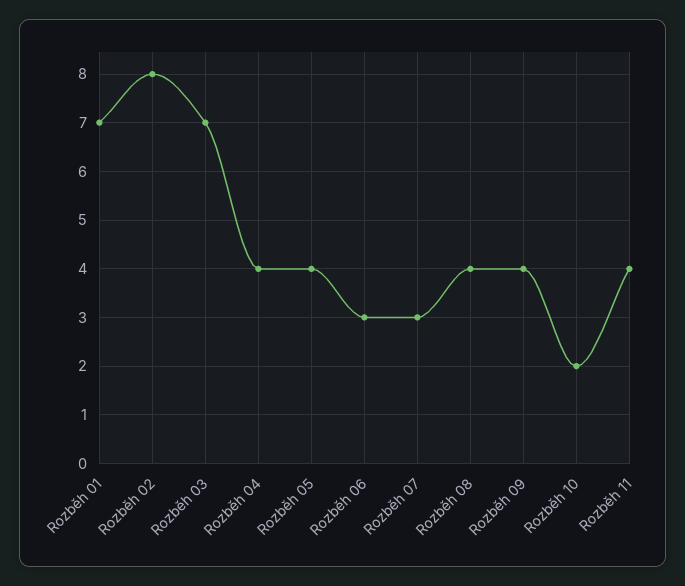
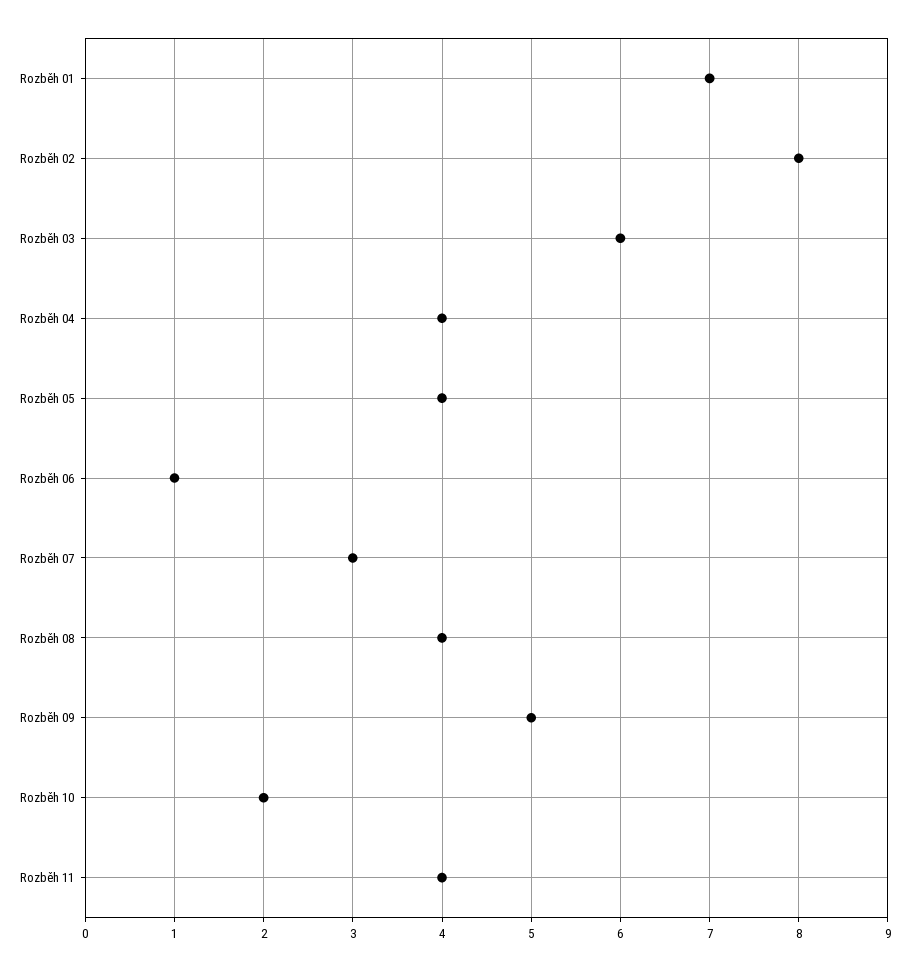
Rozběh 03: 7 -> 6
Rozběh 06: 3 -> 1
Rozběh 09: 4 -> 5

